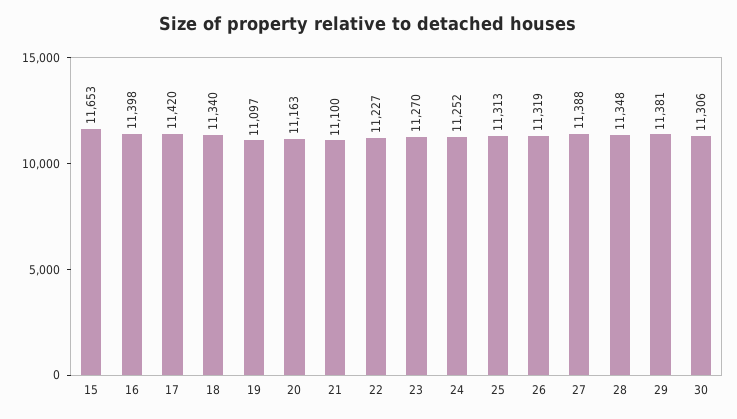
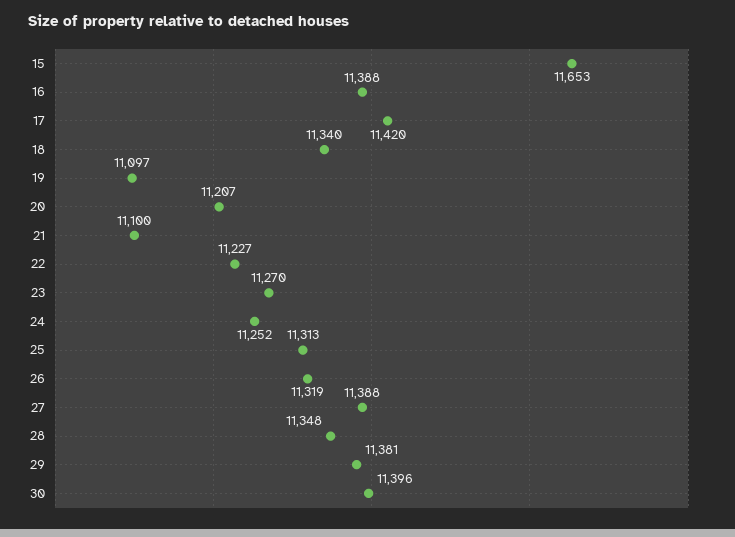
16: 11398 -> 11388
20: 11163 -> 11207
30: 11306 -> 11396

